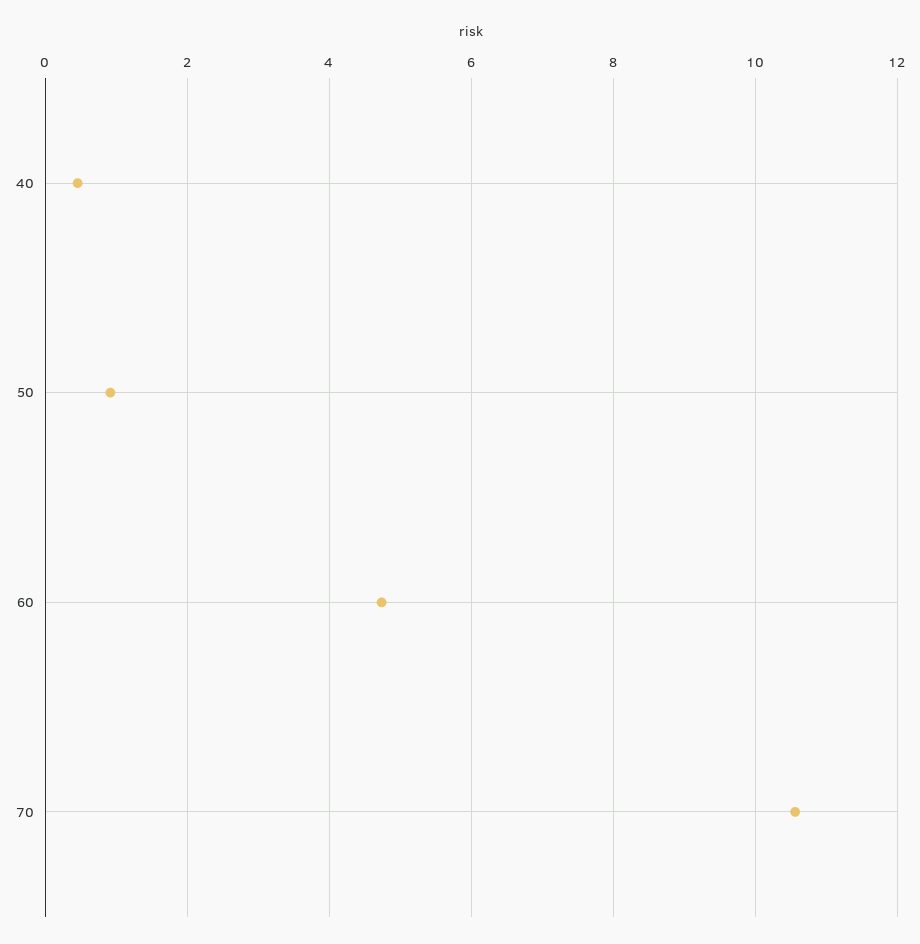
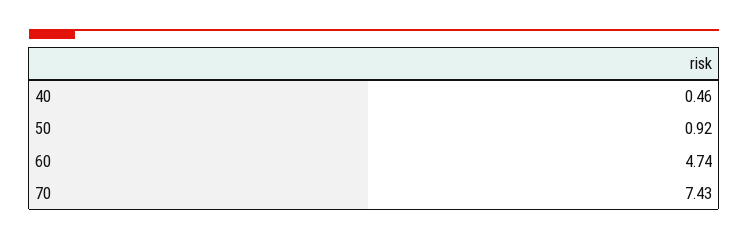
70: 10.6 -> 7.43

